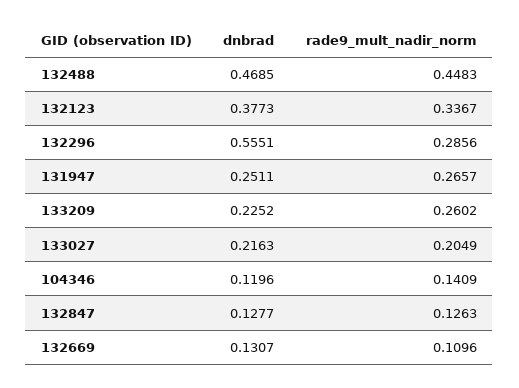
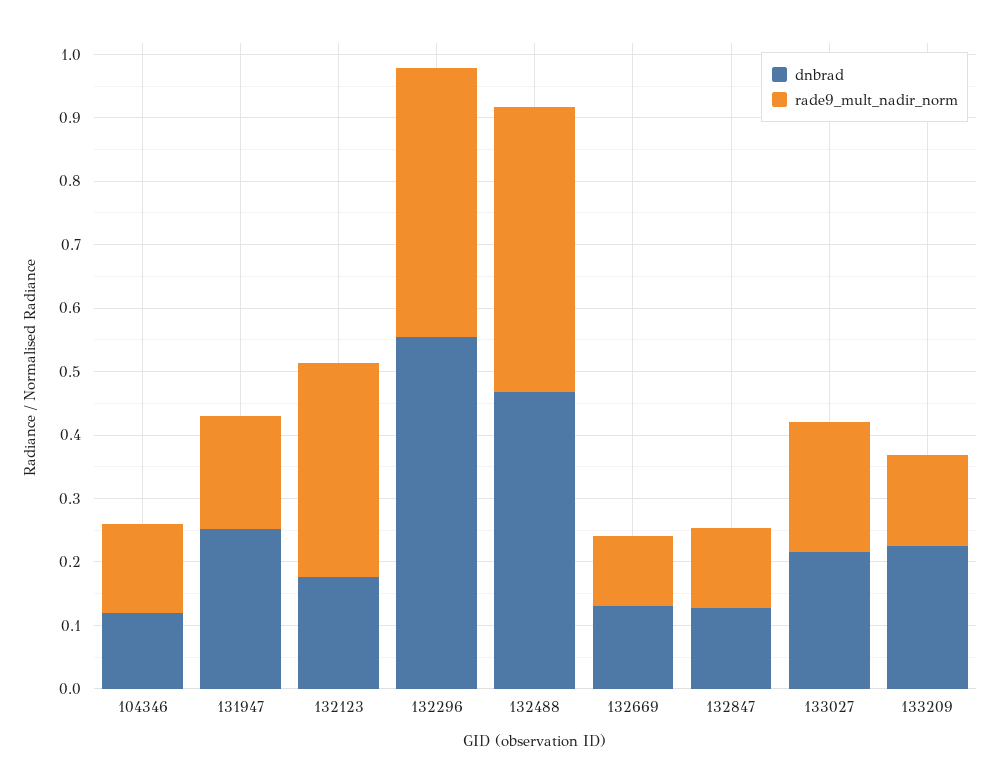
dnbrad, 132123: 0.3773 -> 0.18
rade9_mult_nadir_norm, 132296: 0.2856 -> 0.42
rade9_mult_nadir_norm, 131947: 0.2657 -> 0.18
rade9_mult_nadir_norm, 133209: 0.2602 -> 0.14

